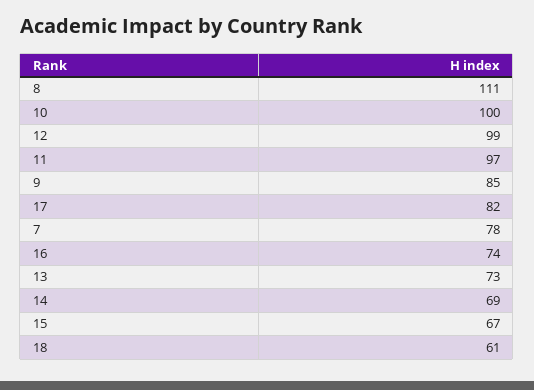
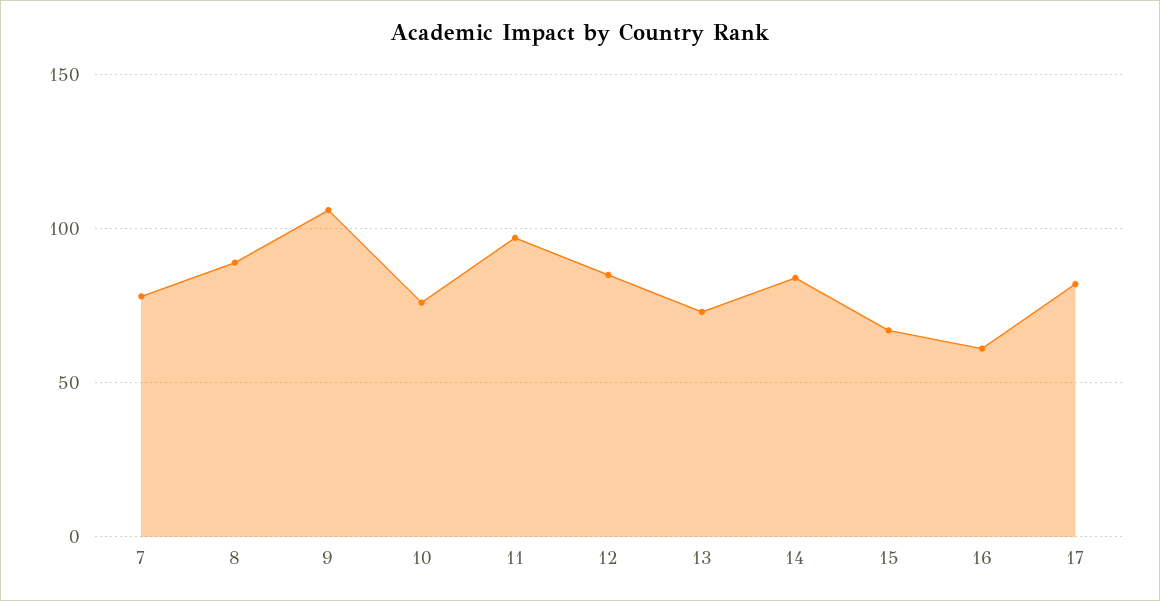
8: 111 -> 90
10: 100 -> 75
12: 99 -> 85
9: 85 -> 105
16: 74 -> 60
14: 69 -> 85
18: 61 -> none

